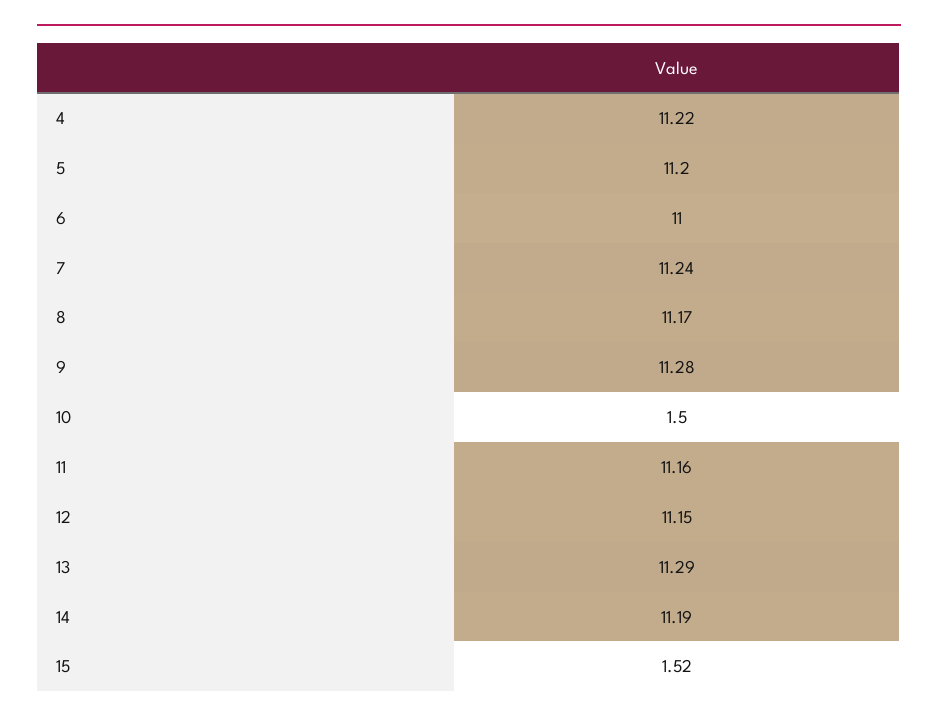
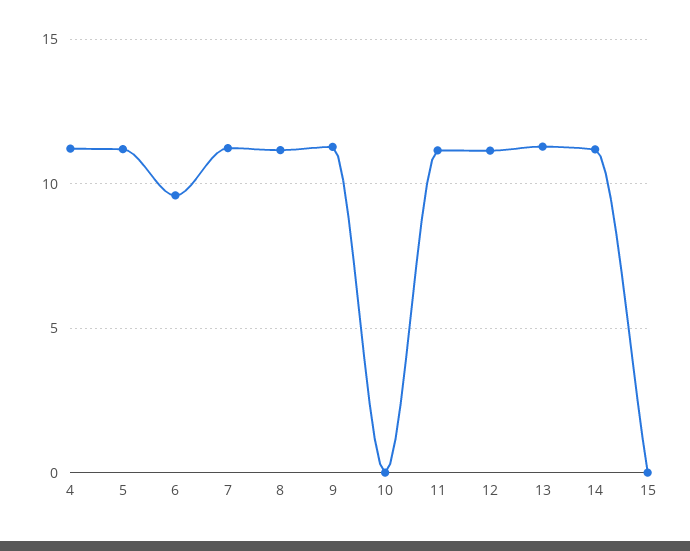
6: 11 -> 9.5
10: 1.5 -> 0
15: 1.52 -> 0

